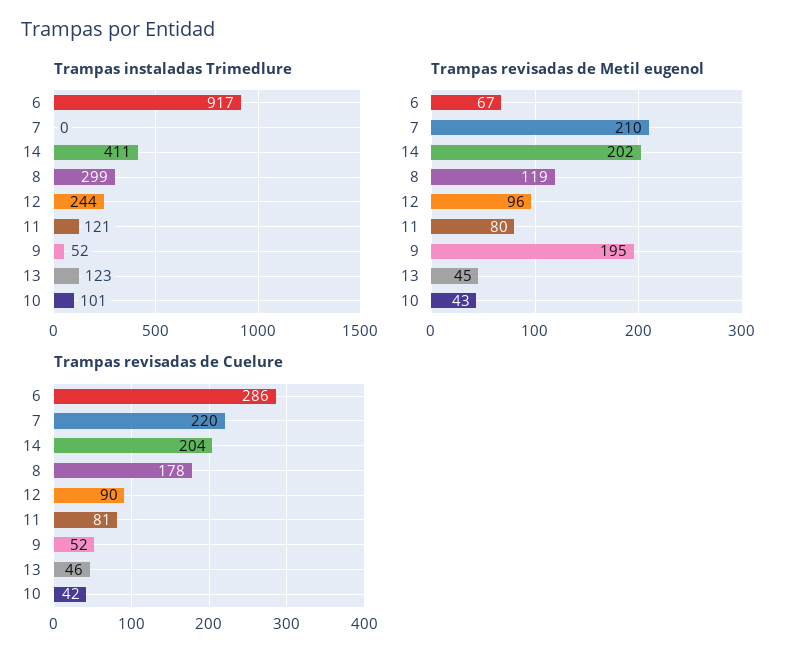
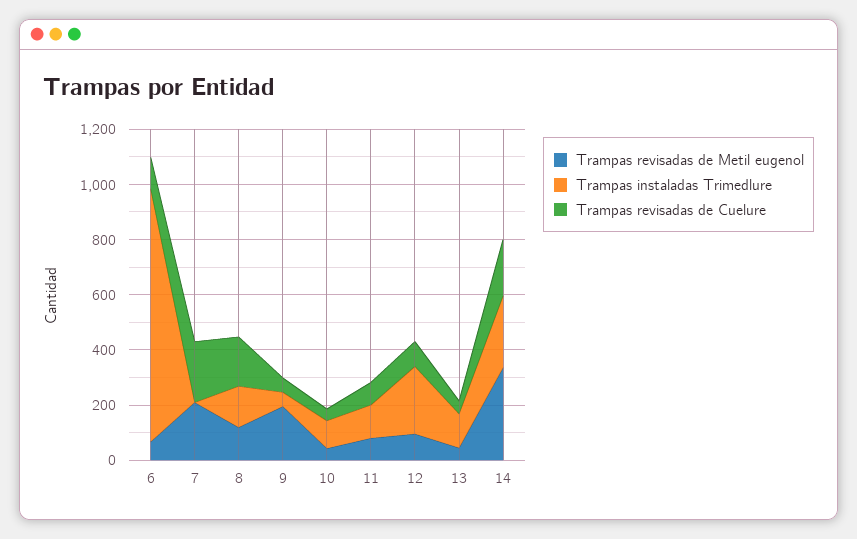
Trampas instaladas Trimedlure, 14: 411 -> 250
Trampas instaladas Trimedlure, 8: 299 -> 150
Trampas revisadas de Metil eugenol, 14: 202 -> 350
Trampas revisadas de Cuelure, 6: 286 -> 100

